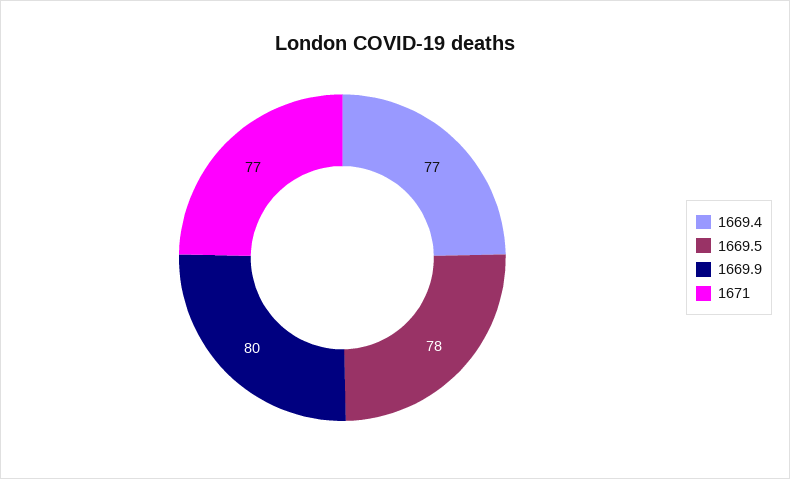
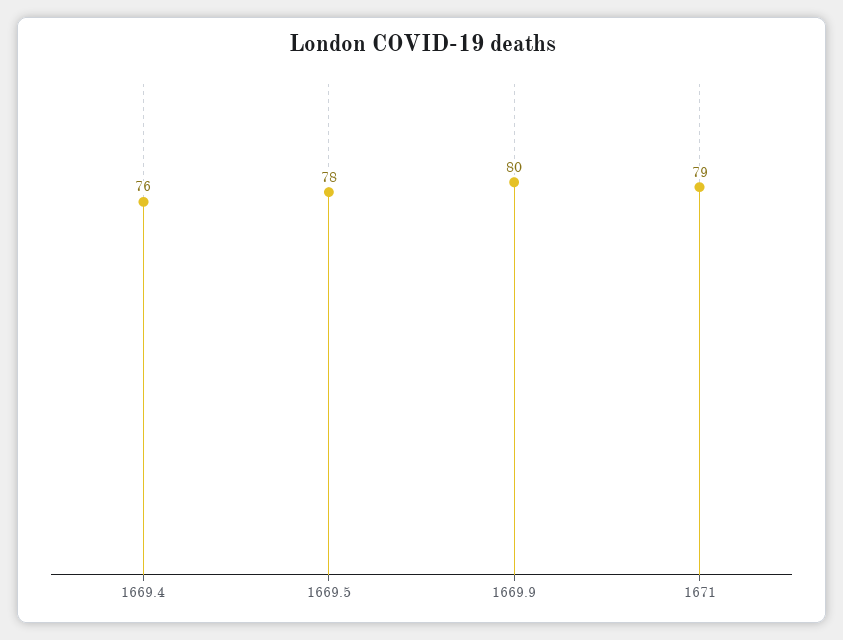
1669.4: 77 -> 76
1671: 77 -> 79

